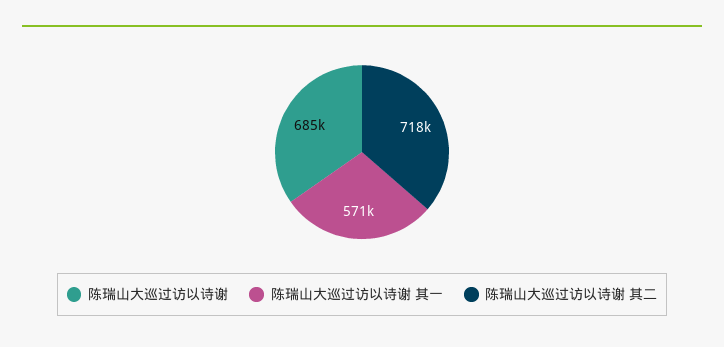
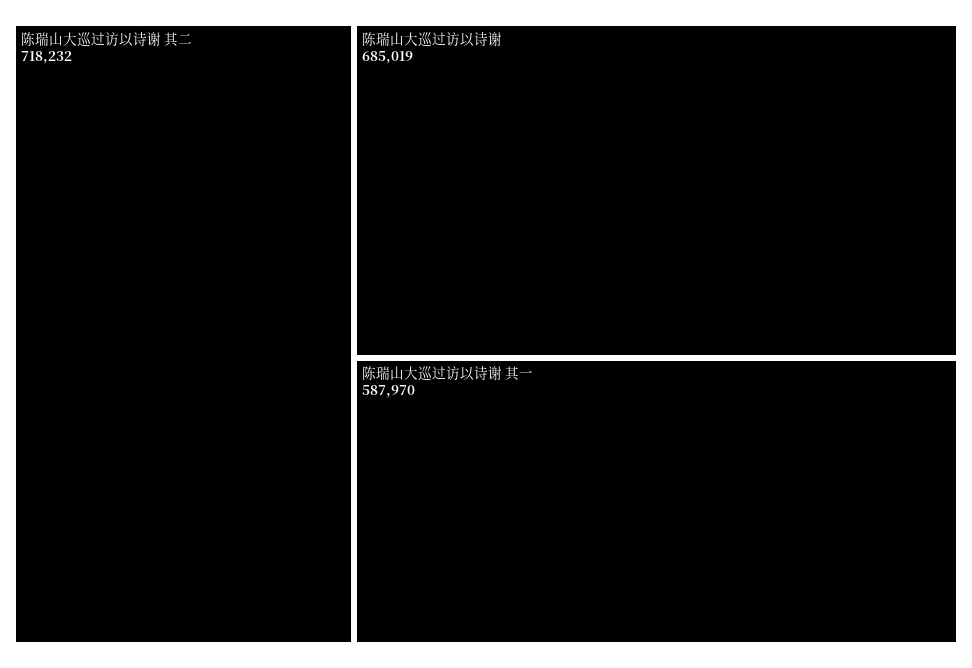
陈瑞山大巡过访以诗谢 其一: 571000 -> 587970

